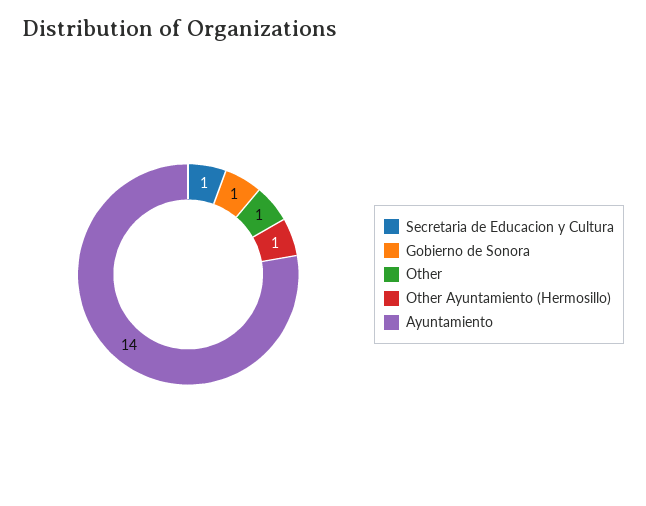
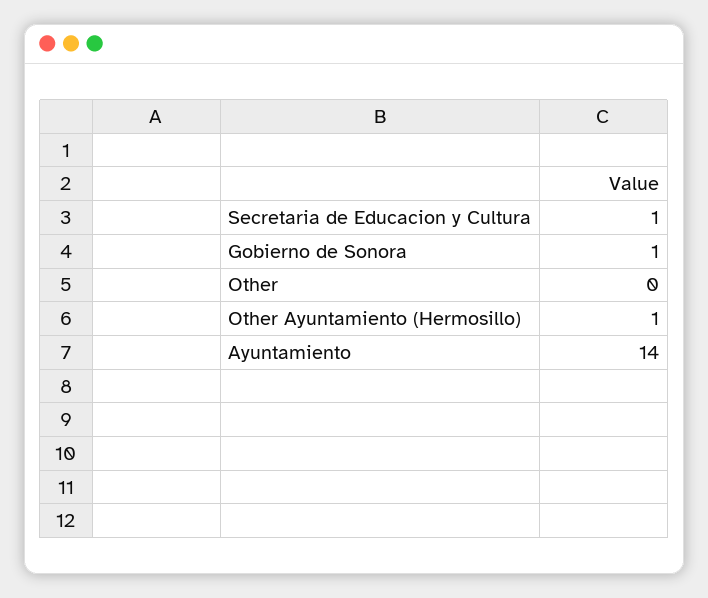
Other: 1 -> 0

